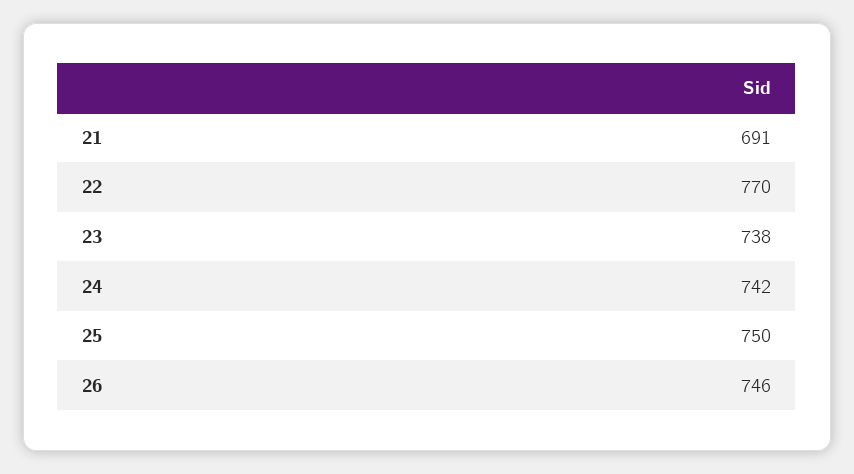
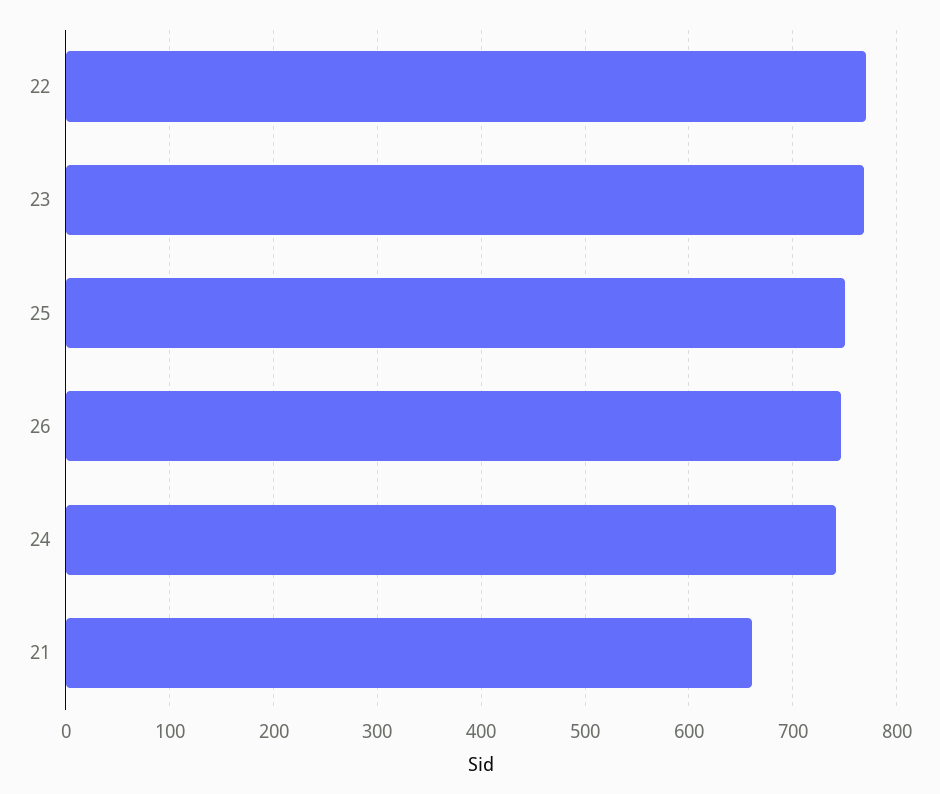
21: 691 -> 660
23: 738 -> 770

